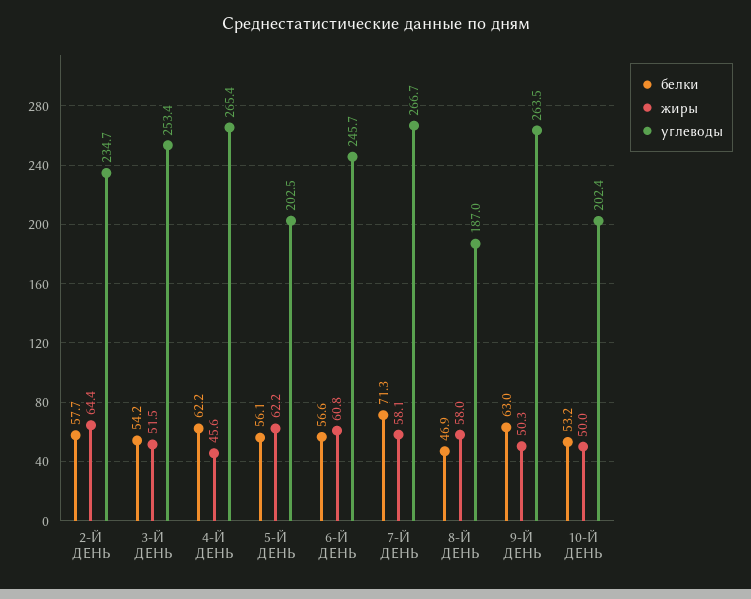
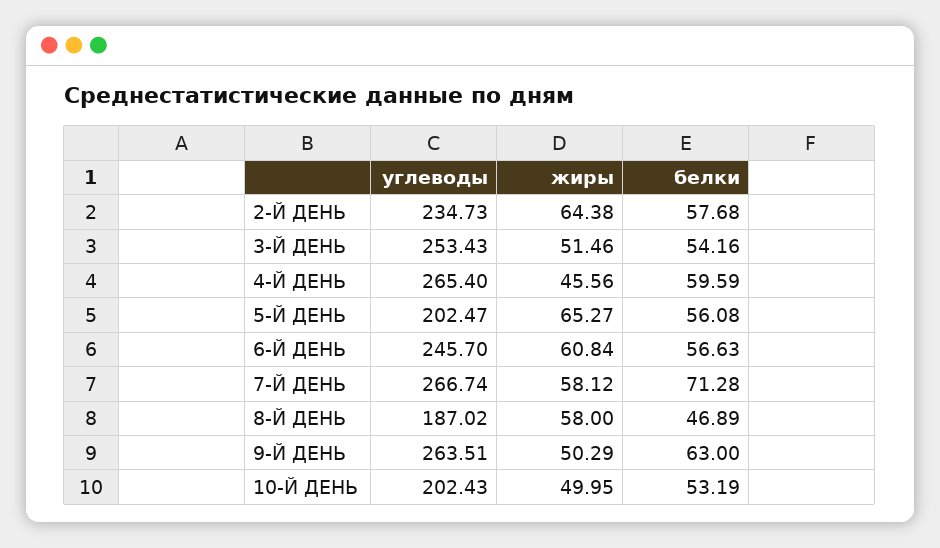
белки, 4-Й ДЕНЬ: 62.2 -> 59.59
жиры, 5-Й ДЕНЬ: 62.2 -> 65.27

